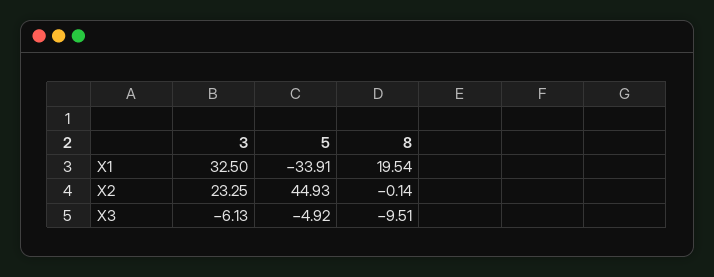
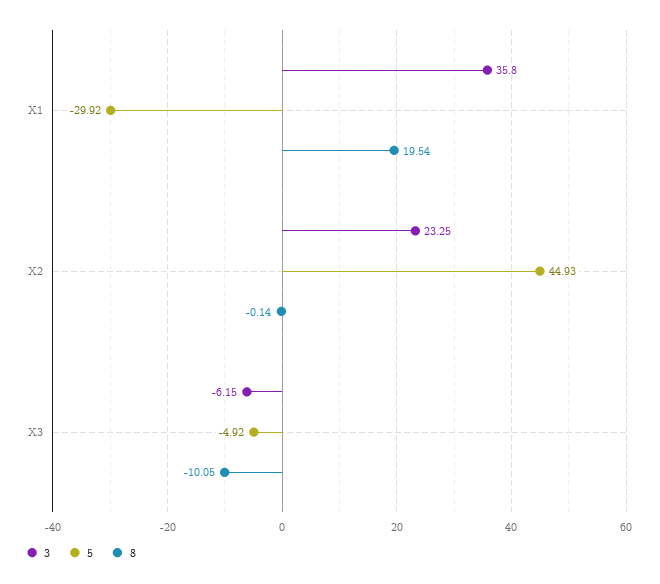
3, X1: 32.5 -> 35.8
5, X1: -33.91 -> -29.92
3, X3: -6.13 -> -6.15
8, X3: -9.51 -> -10.05

